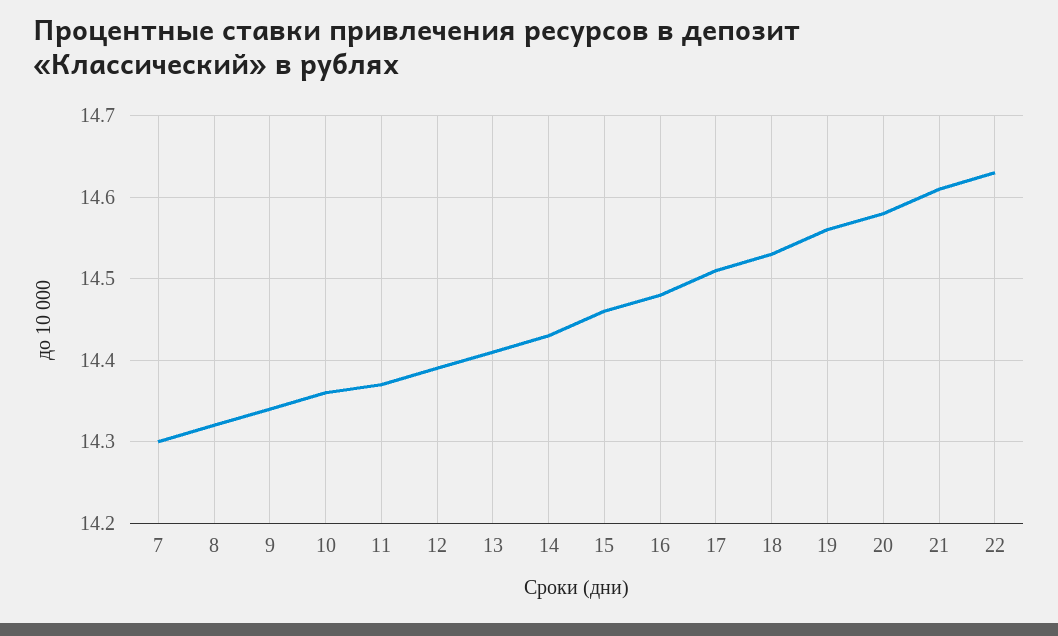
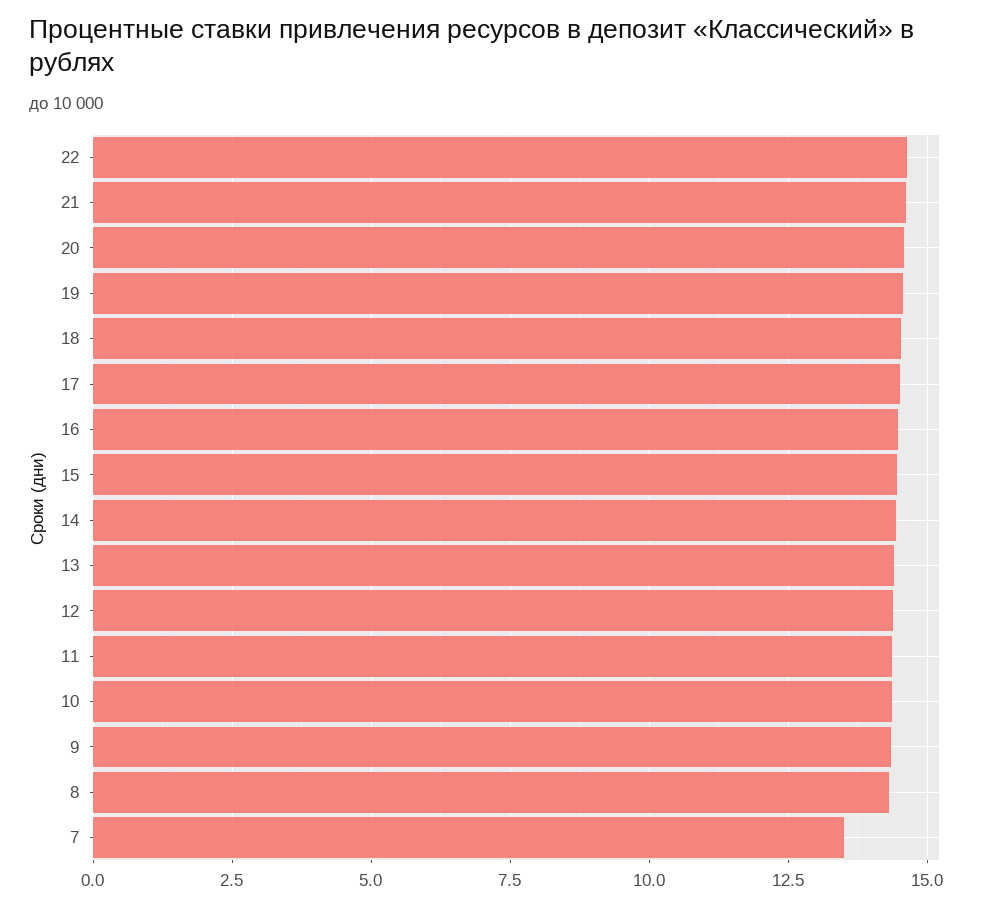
7: 14.3 -> 13.5

